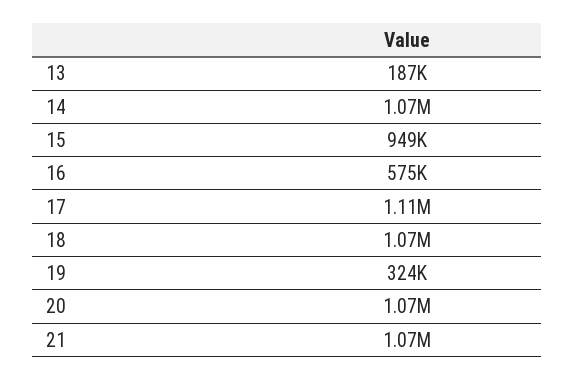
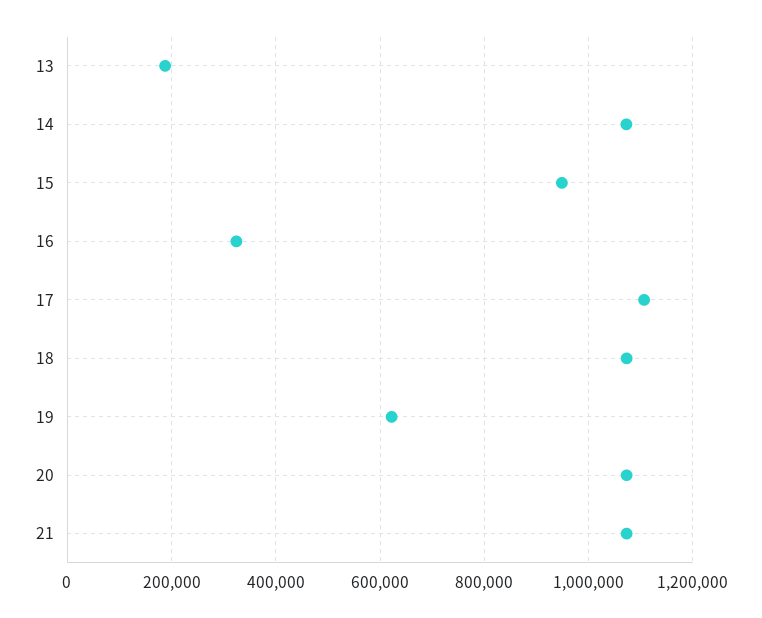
16: 575000 -> 320000
19: 324000 -> 620000

